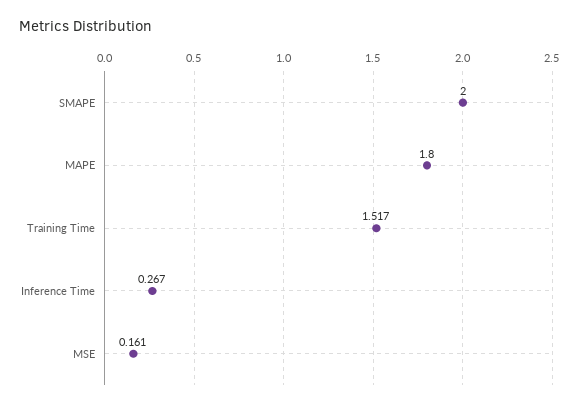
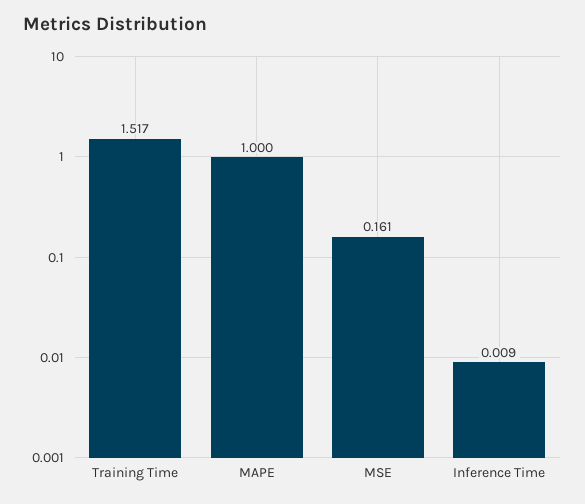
SMAPE: 2 -> none
MAPE: 1.8 -> 1
Inference Time: 0.267 -> 0.009

